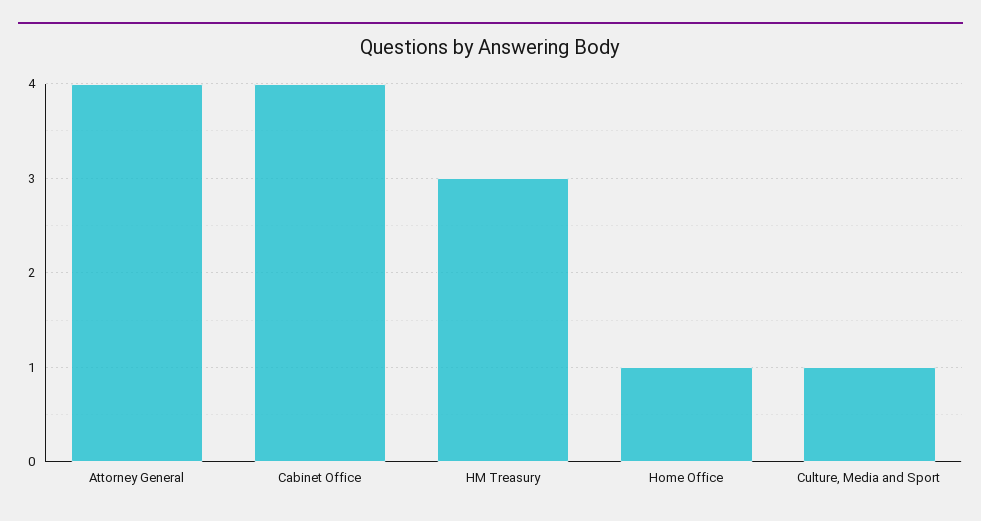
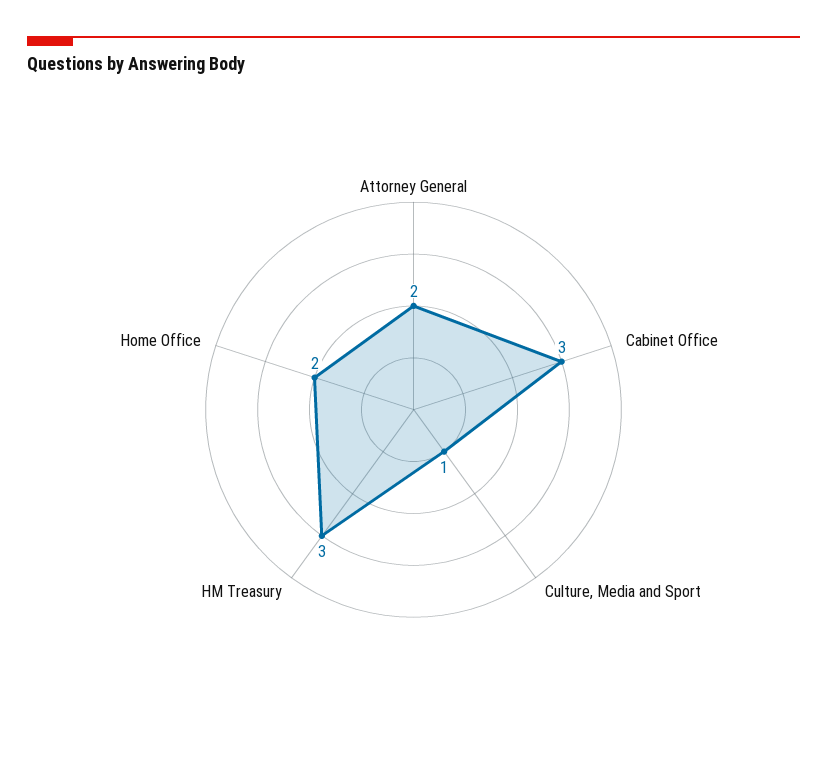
Attorney General: 4 -> 2
Cabinet Office: 4 -> 3
Home Office: 1 -> 2

